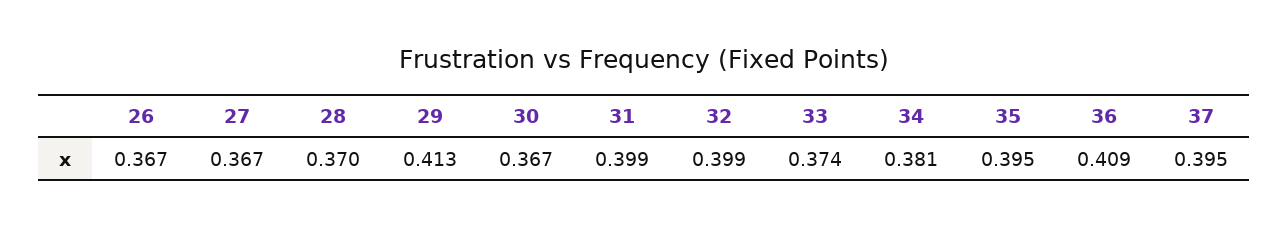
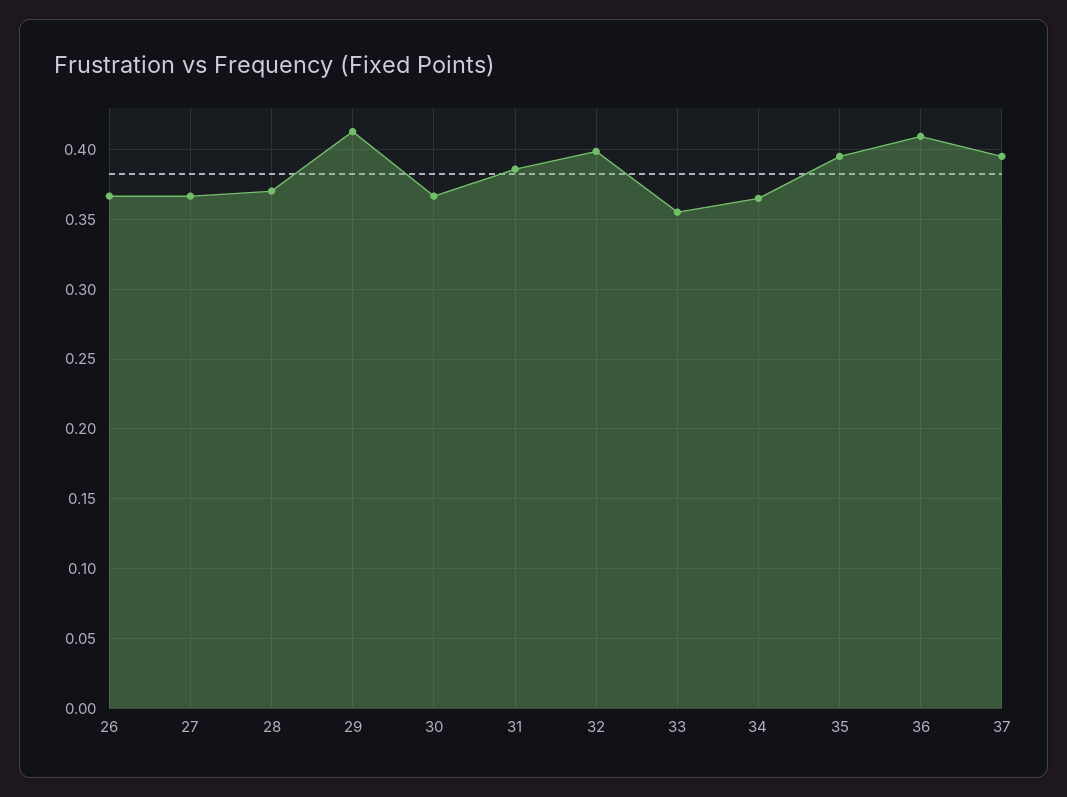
31: 0.399 -> 0.385
33: 0.374 -> 0.355
34: 0.381 -> 0.365

